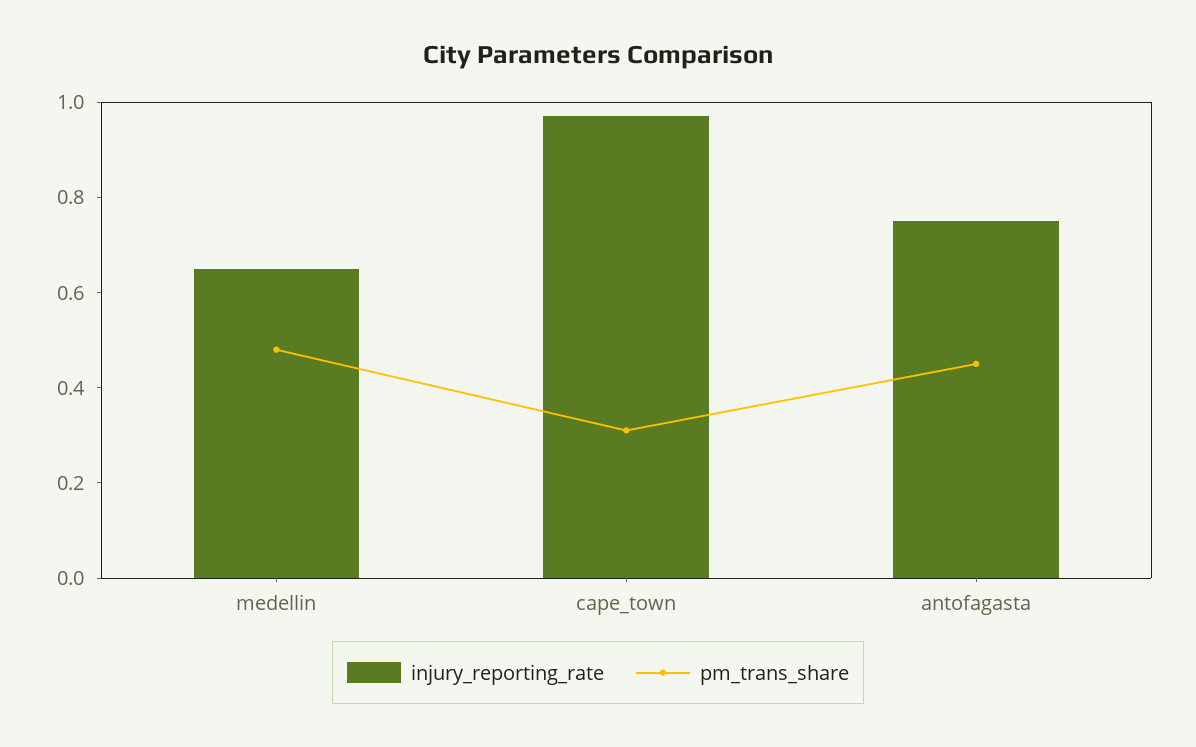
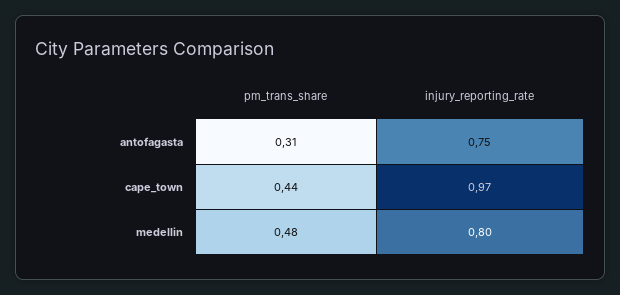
injury_reporting_rate, medellin: 0.65 -> 0.8
pm_trans_share, cape_town: 0.3 -> 0.44
pm_trans_share, antofagasta: 0.45 -> 0.31

